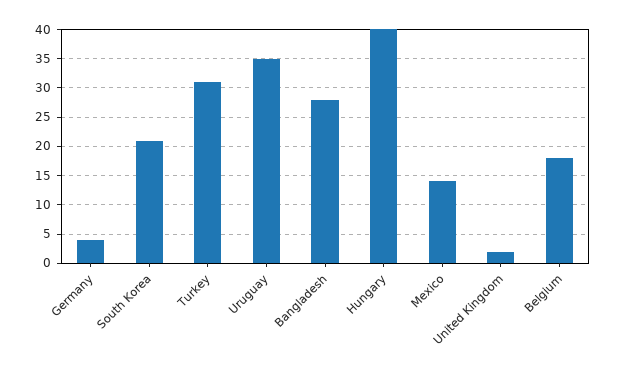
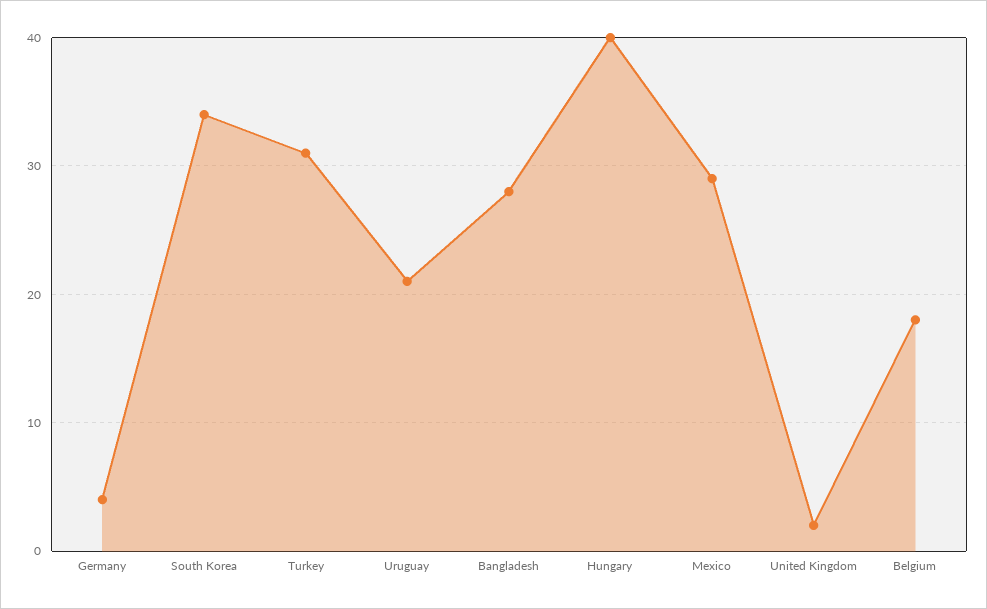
South Korea: 20 -> 34
Uruguay: 35 -> 21
Mexico: 15 -> 29

